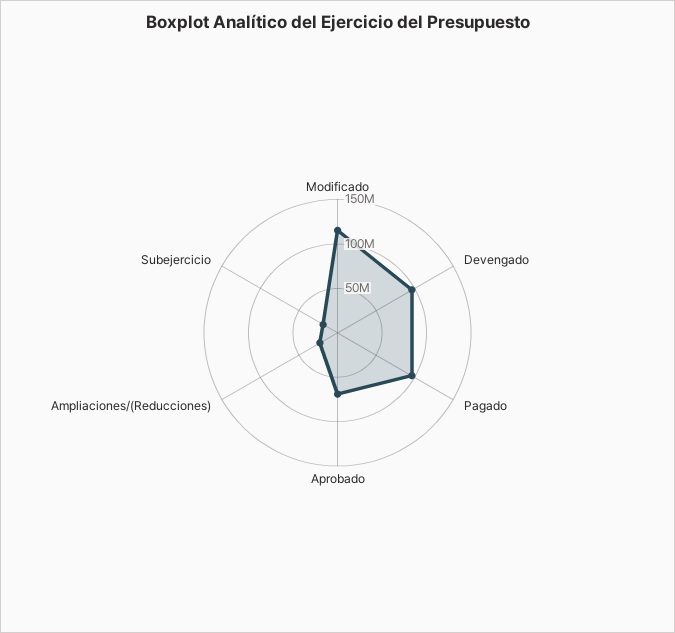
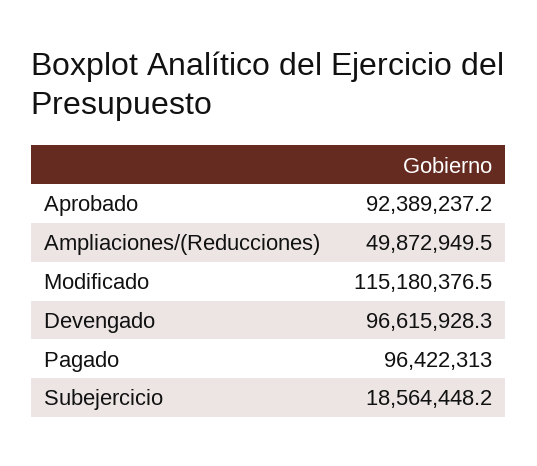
Aprobado: 70000000 -> 92389237.2
Ampliaciones/(Reducciones): 20000000 -> 49872949.5

